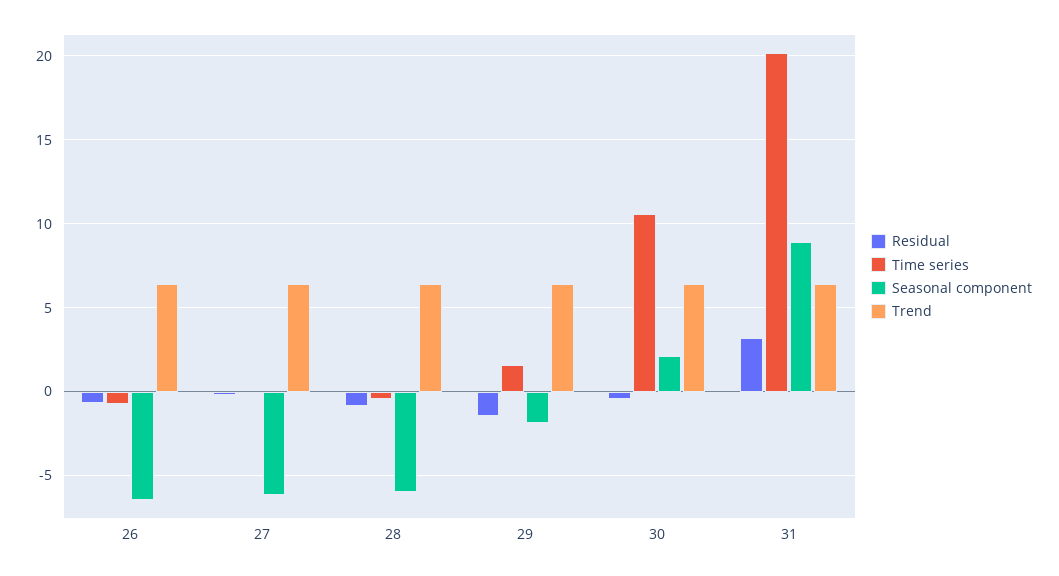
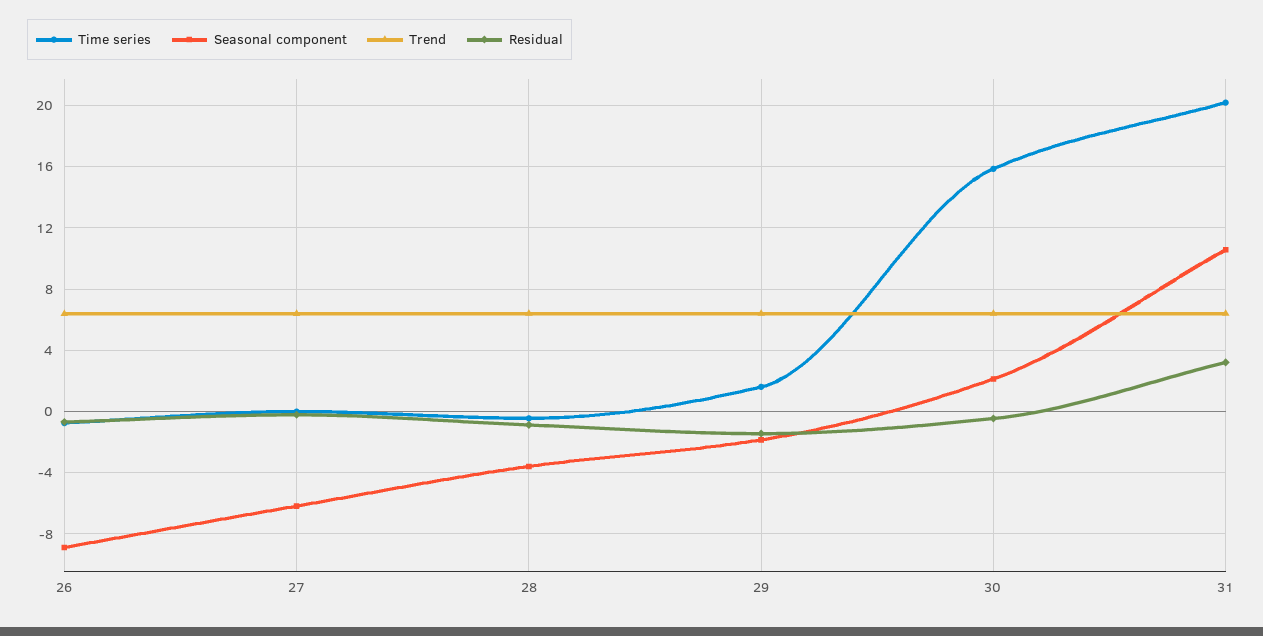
Seasonal component, 26: -6.5 -> -9
Seasonal component, 28: -6 -> -3.5
Time series, 30: 10.5 -> 16
Seasonal component, 31: 9 -> 10.5

